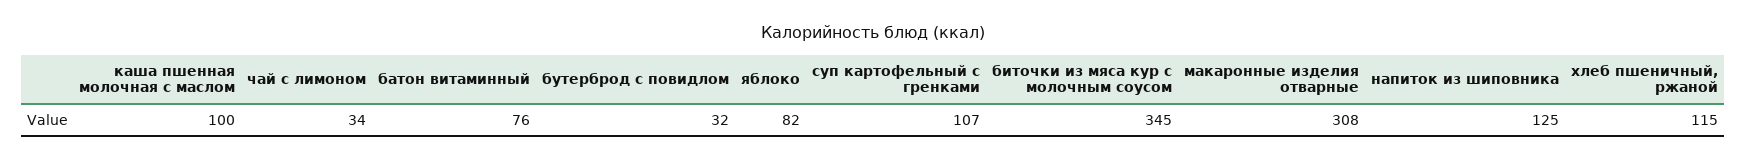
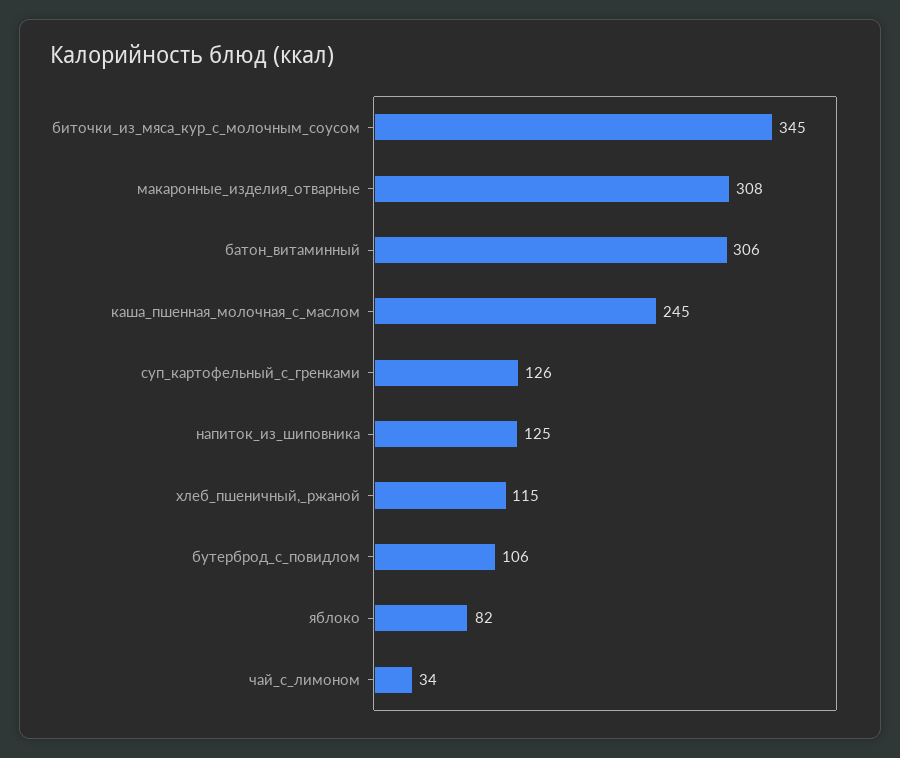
каша пшенная молочная с маслом: 100 -> 245
батон витаминный: 76 -> 306
бутерброд с повидлом: 32 -> 106
суп картофельный с гренками: 107 -> 126

